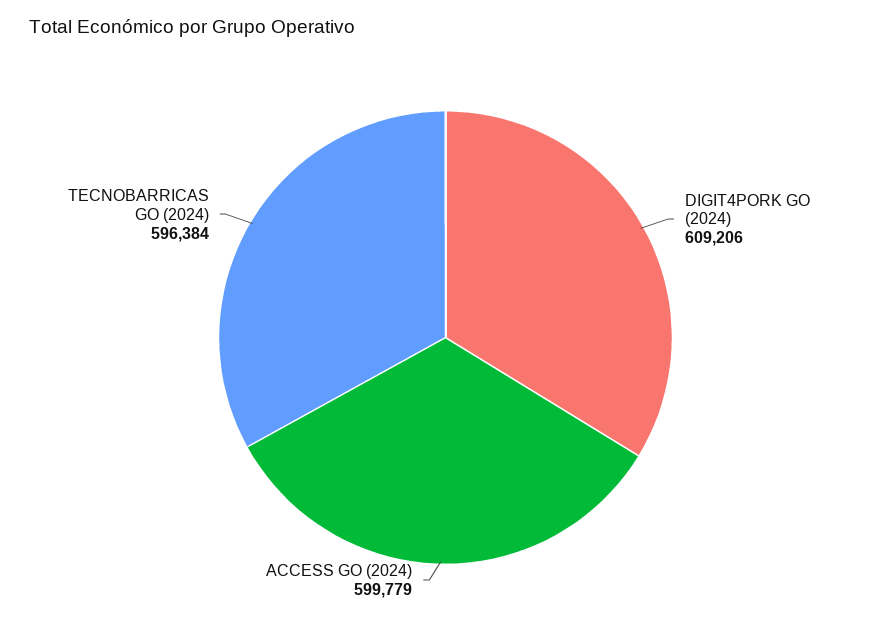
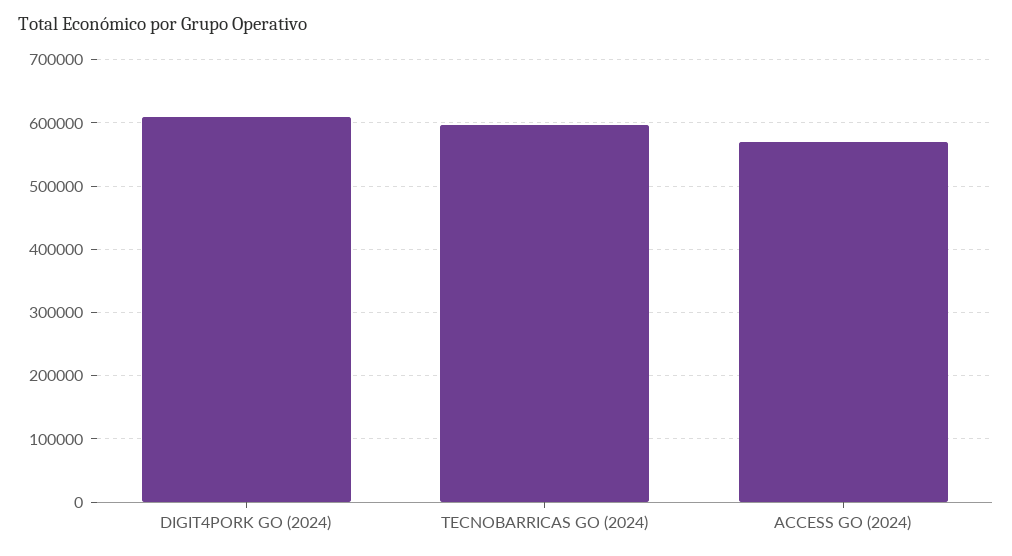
ACCESS GO (2024): 599779 -> 570000

